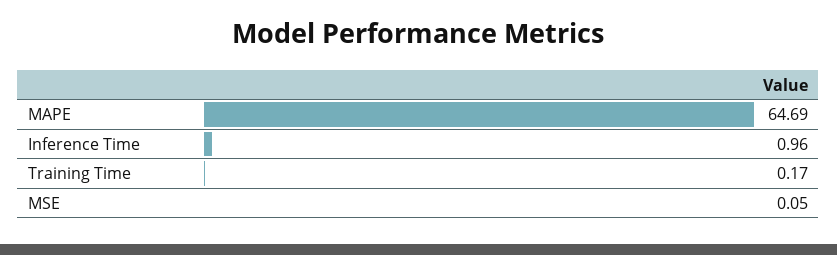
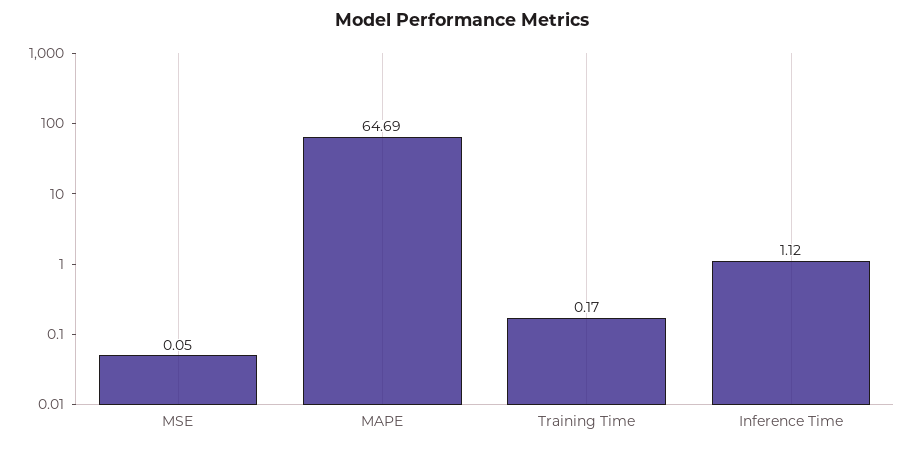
Inference Time: 0.96 -> 1.12

